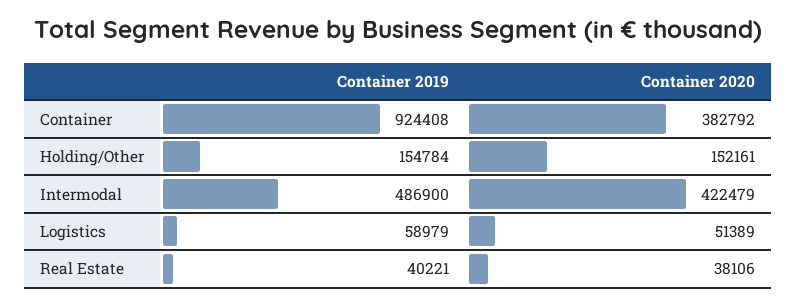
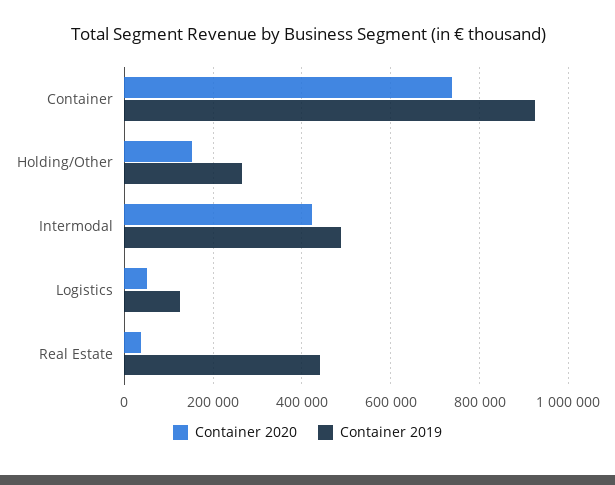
Container 2020, Container: 382792 -> 740000
Container 2019, Holding/Other: 154784 -> 260000
Container 2019, Logistics: 58979 -> 120000
Container 2019, Real Estate: 40221 -> 440000

